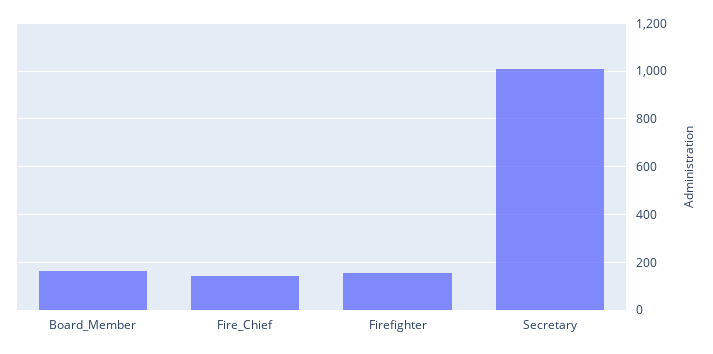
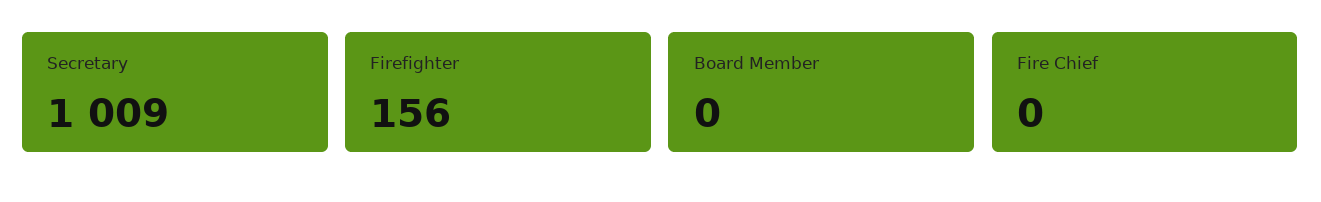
Board_Member: 150 -> 0
Fire_Chief: 150 -> 0

